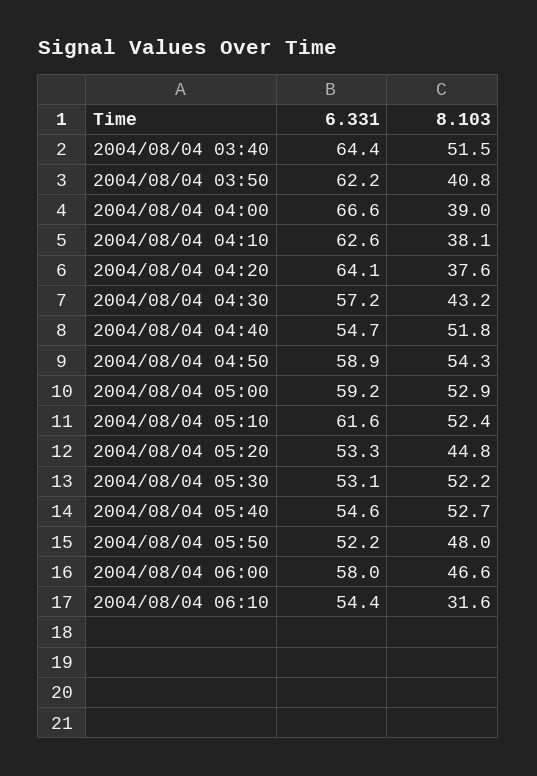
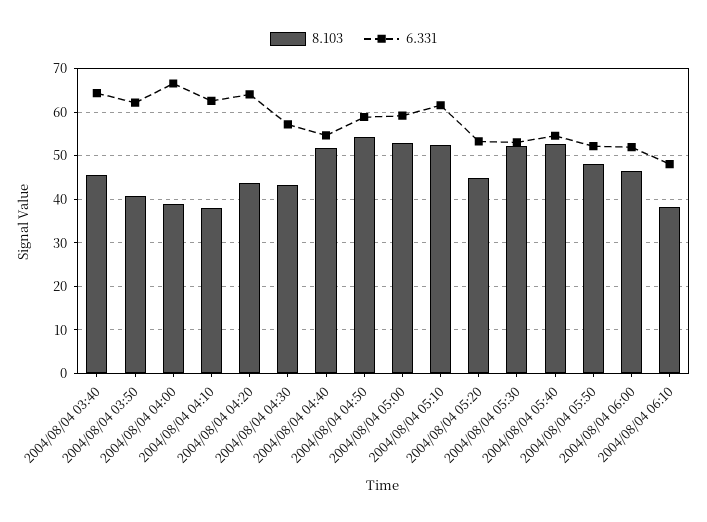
8.103, 2004/08/04 03:40: 51.5 -> 46
8.103, 2004/08/04 04:20: 37.6 -> 44
6.331, 2004/08/04 06:00: 58 -> 52
6.331, 2004/08/04 06:10: 54.4 -> 48
8.103, 2004/08/04 06:10: 31.6 -> 38

